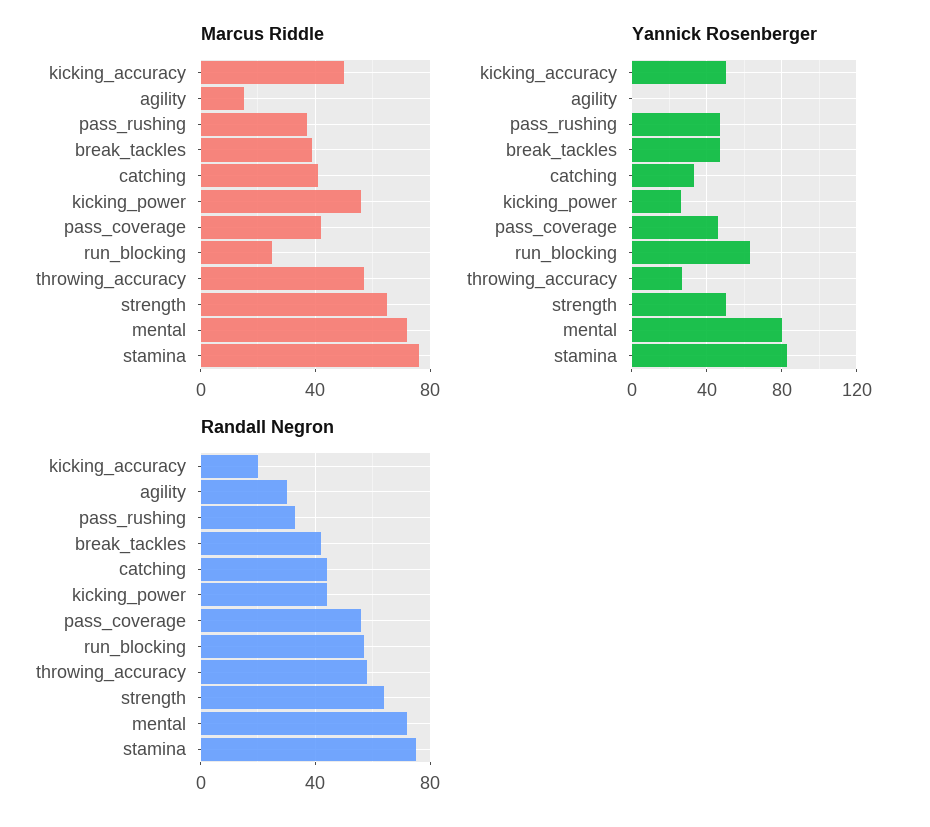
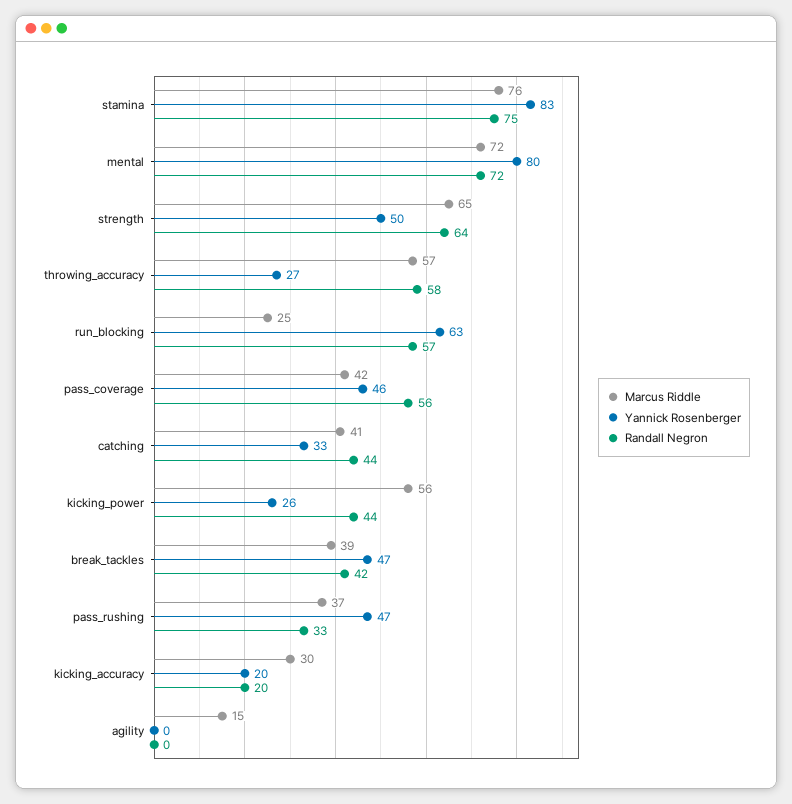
Marcus Riddle, kicking_accuracy: 50 -> 30
Yannick Rosenberger, kicking_accuracy: 50 -> 20
Randall Negron, agility: 30 -> 0

